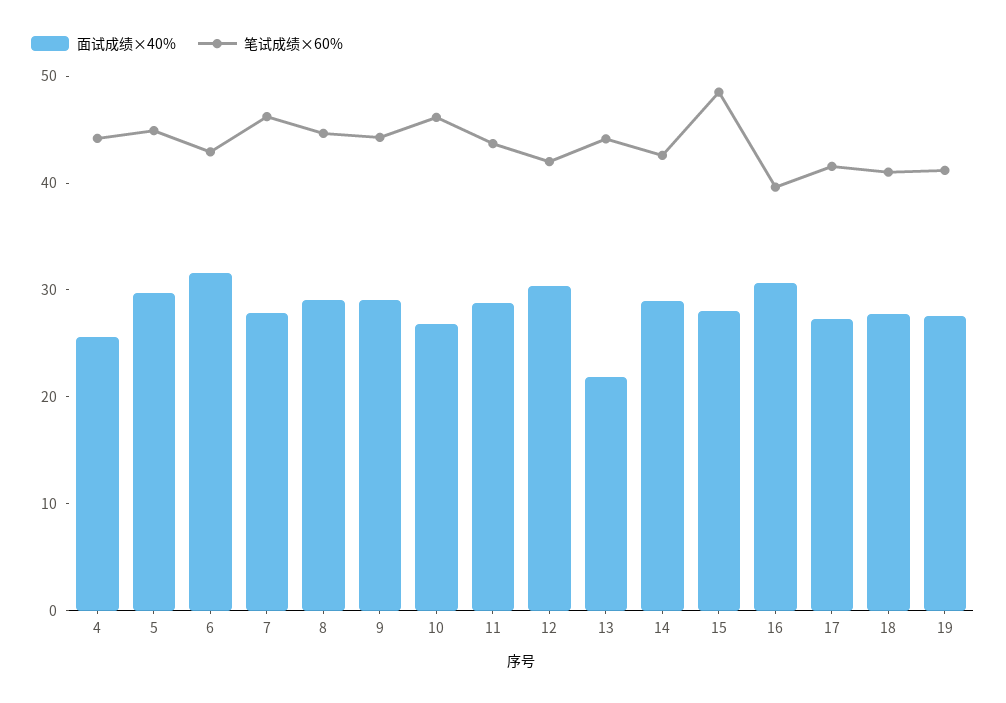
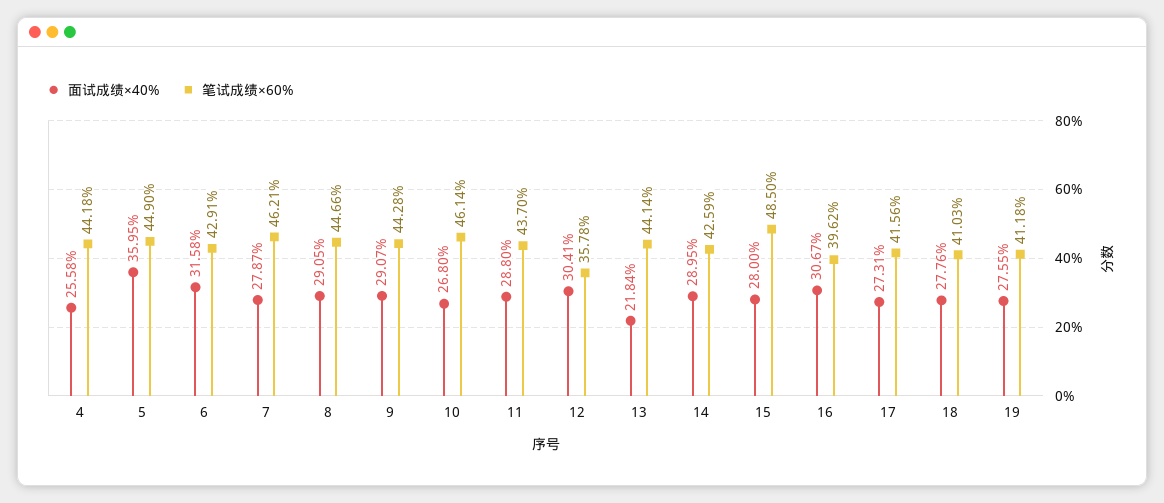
面试成绩×40%, 5: 30 -> 35.95
笔试成绩×60%, 12: 42 -> 35.78

